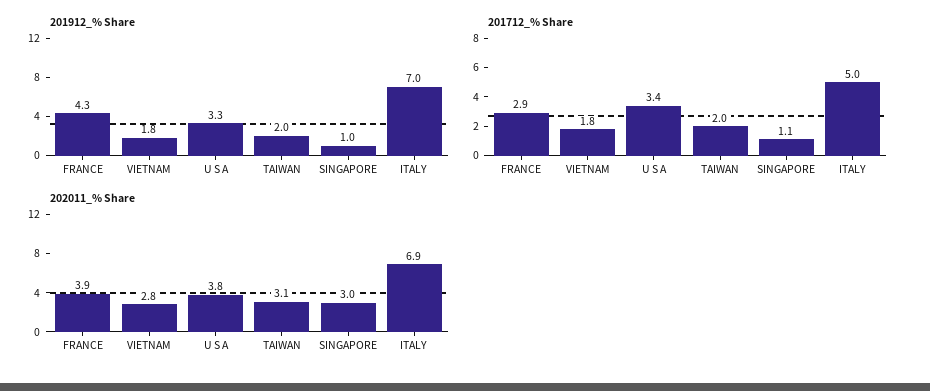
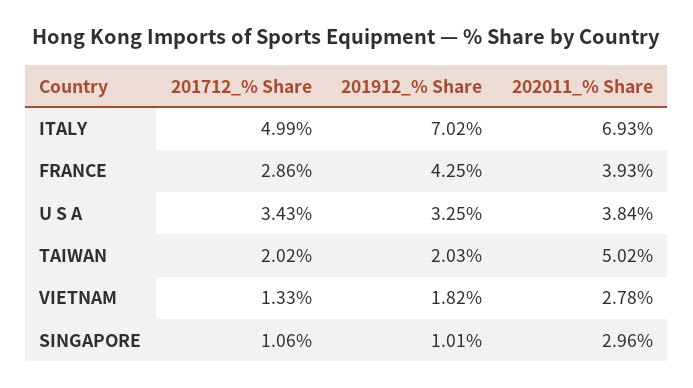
201712_% Share, VIETNAM: 1.8 -> 1.33
202011_% Share, TAIWAN: 3.1 -> 5.02

